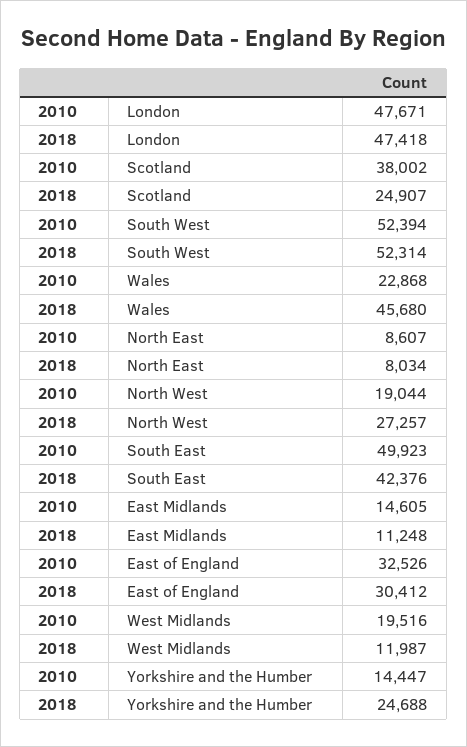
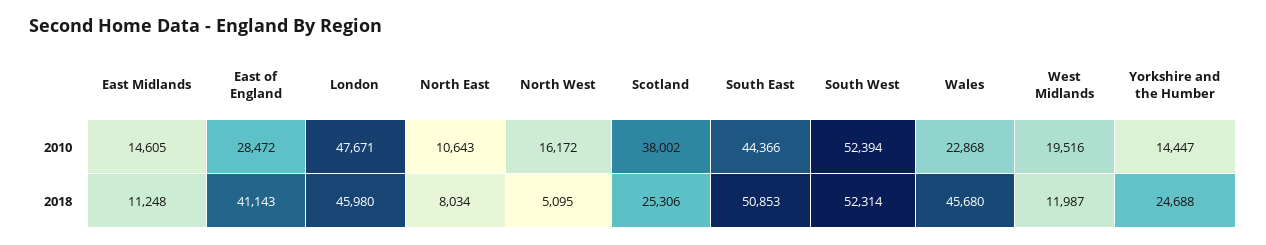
2018, London: 47418 -> 45980
2018, Scotland: 24907 -> 25306
2010, North East: 8607 -> 10643
2010, North West: 19044 -> 16172
2018, North West: 27257 -> 5095
2010, South East: 49923 -> 44366
2018, South East: 42376 -> 50853
2010, East of England: 32526 -> 28472
2018, East of England: 30412 -> 41143

